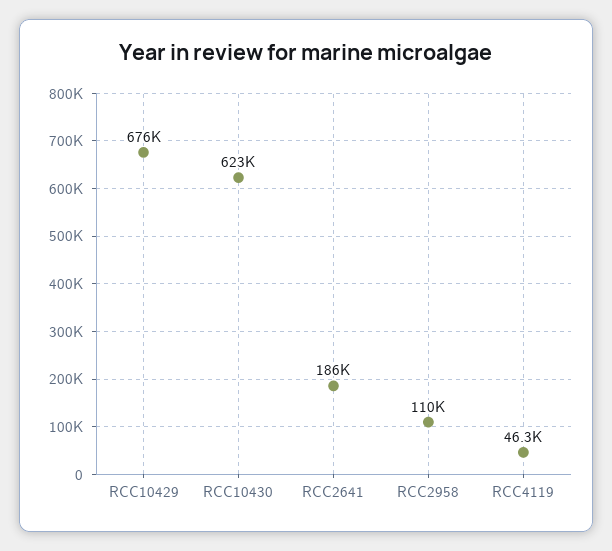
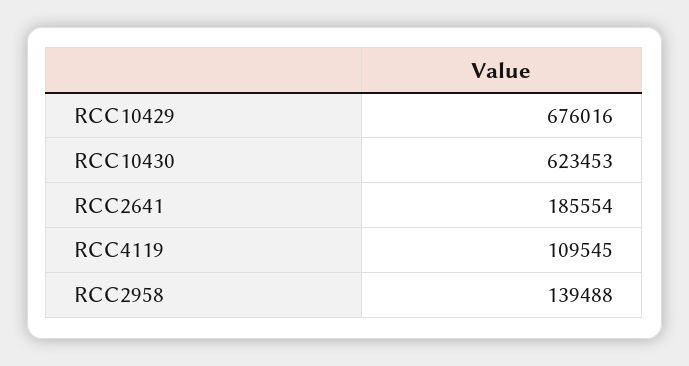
RCC2958: 110000 -> 139488
RCC4119: 46300 -> 109545

